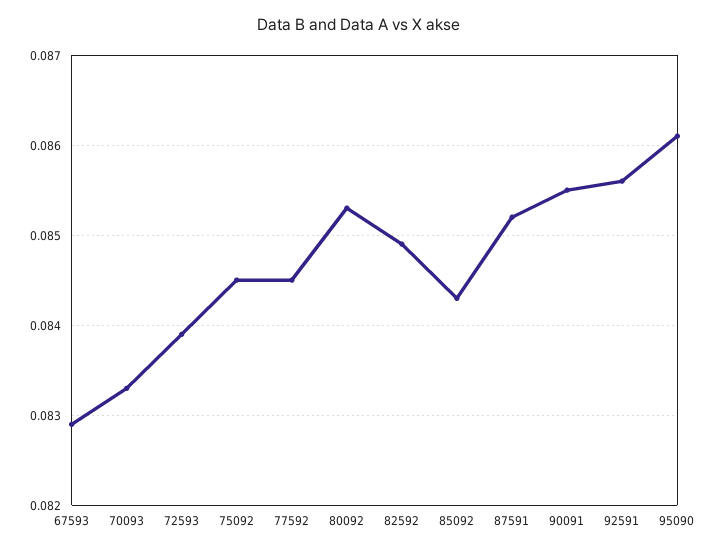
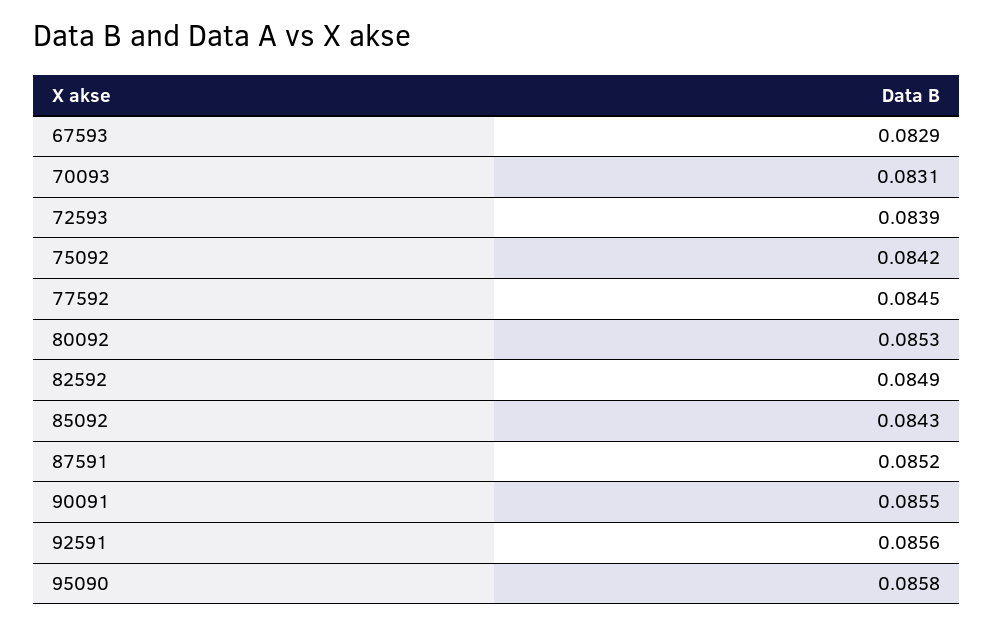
70093: 0.0833 -> 0.0831
75092: 0.0845 -> 0.0842
95090: 0.0861 -> 0.0858

